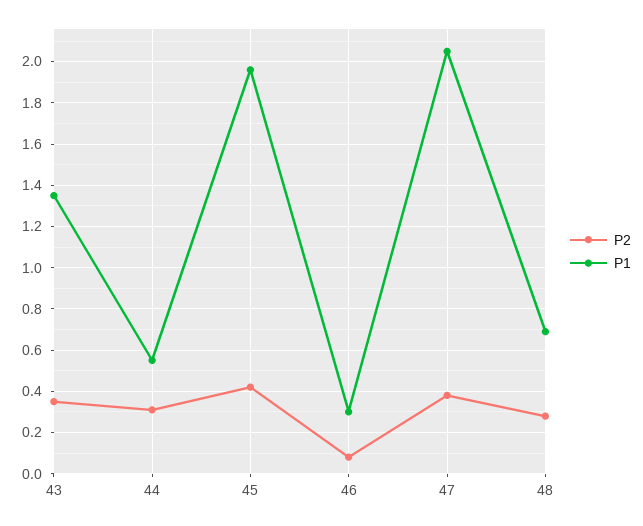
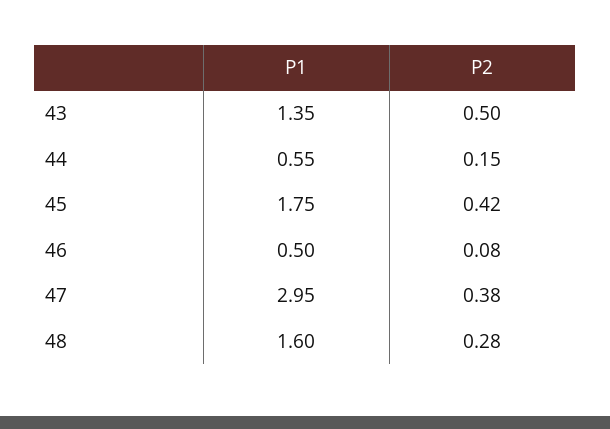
P2, 43: 0.35 -> 0.5
P2, 44: 0.3 -> 0.15
P1, 45: 1.95 -> 1.75
P1, 46: 0.3 -> 0.5
P1, 47: 2.05 -> 2.95
P1, 48: 0.7 -> 1.6

